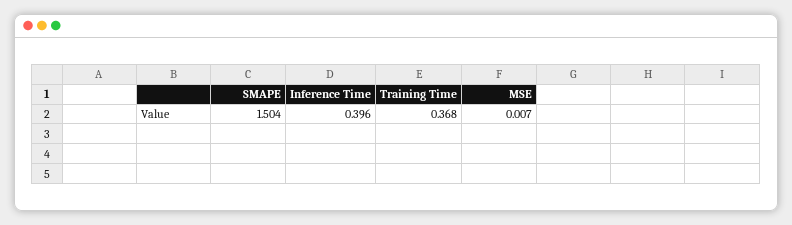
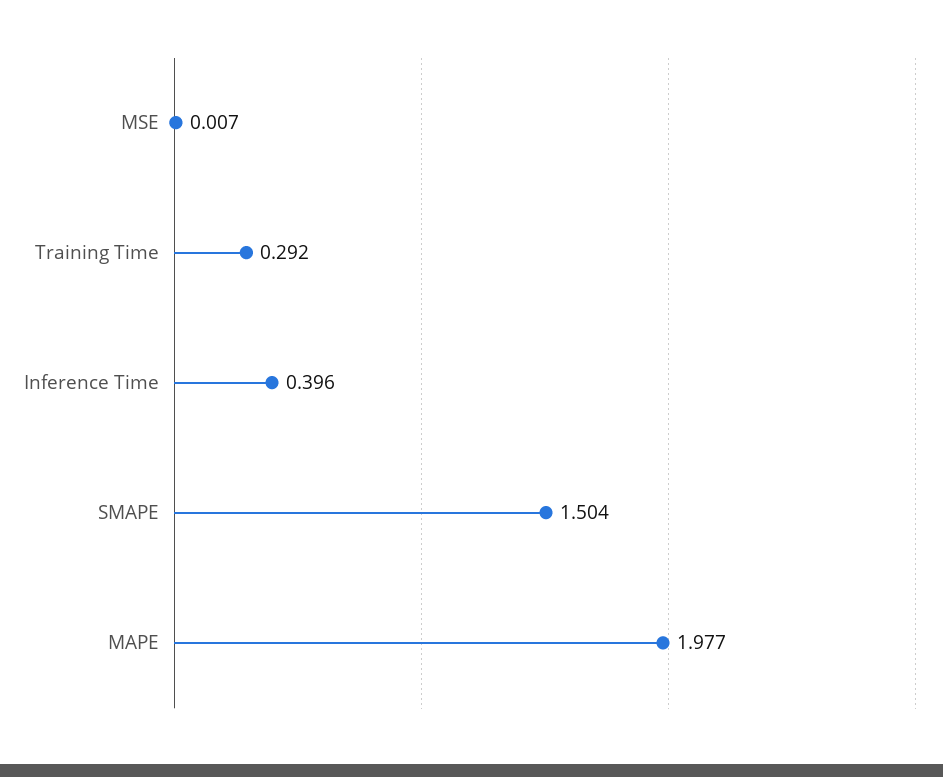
Training Time: 0.368 -> 0.292
MAPE: none -> 1.977

